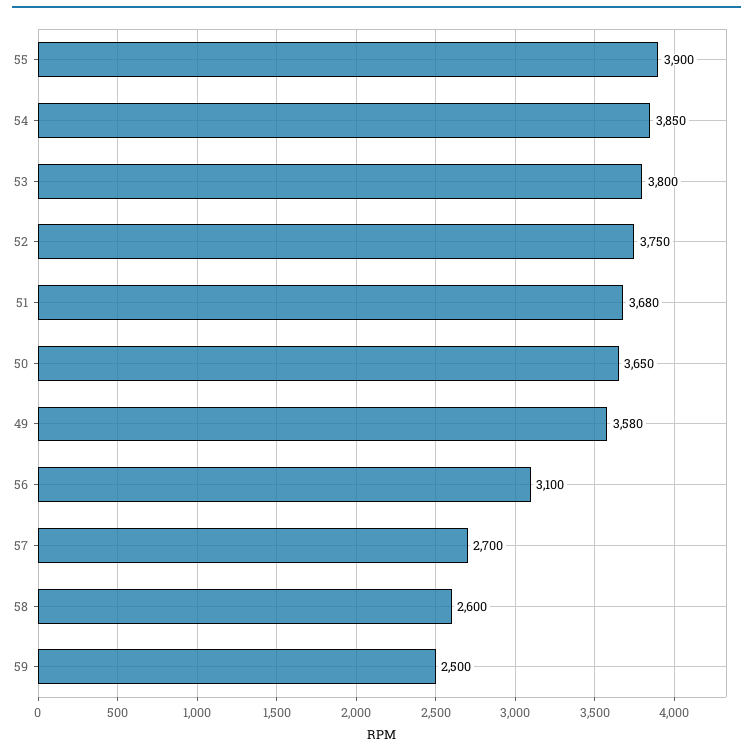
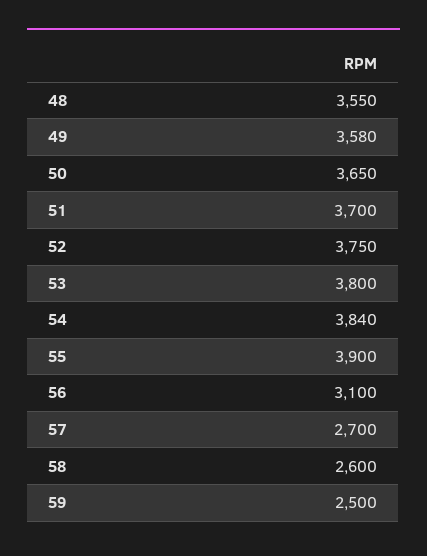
54: 3850 -> 3840
51: 3680 -> 3700
48: none -> 3550

